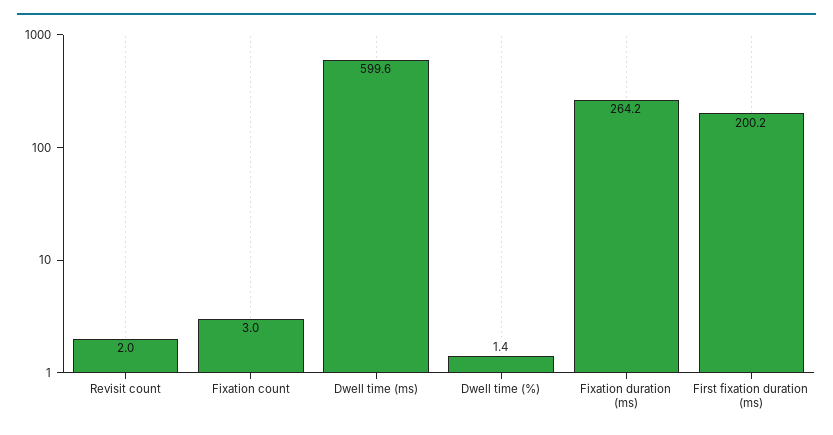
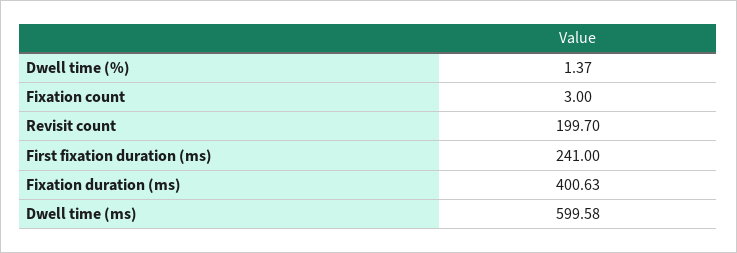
Revisit count: 2 -> 199.7
Fixation duration (ms): 264.2 -> 400.63
First fixation duration (ms): 200.2 -> 241

